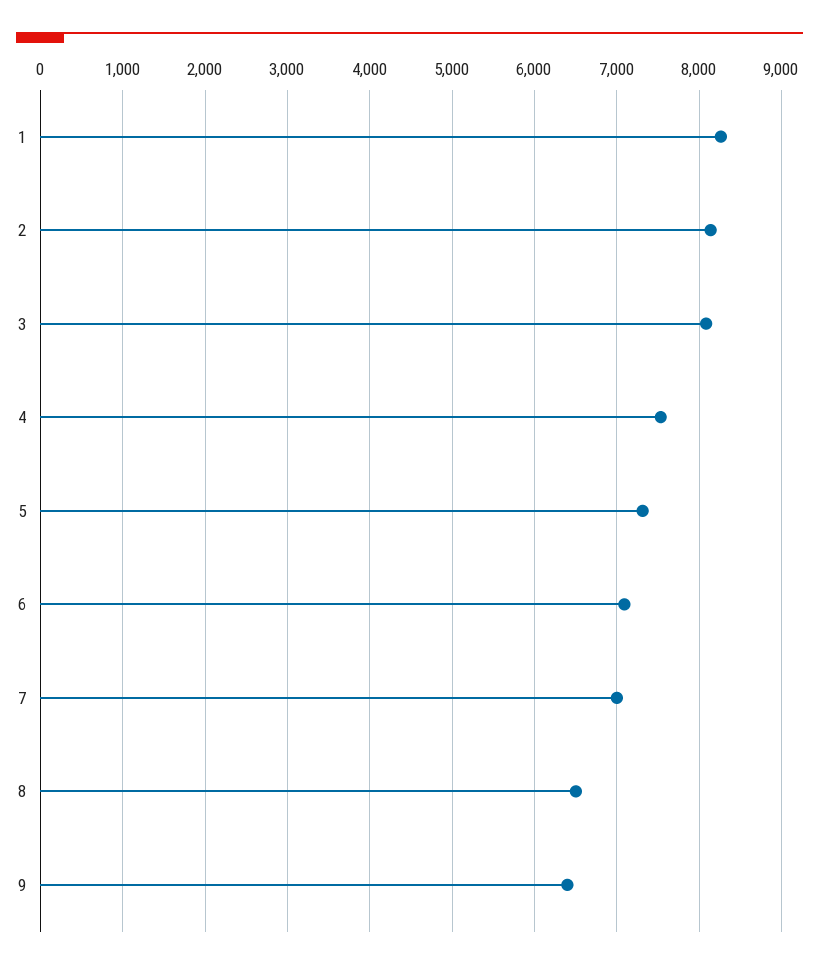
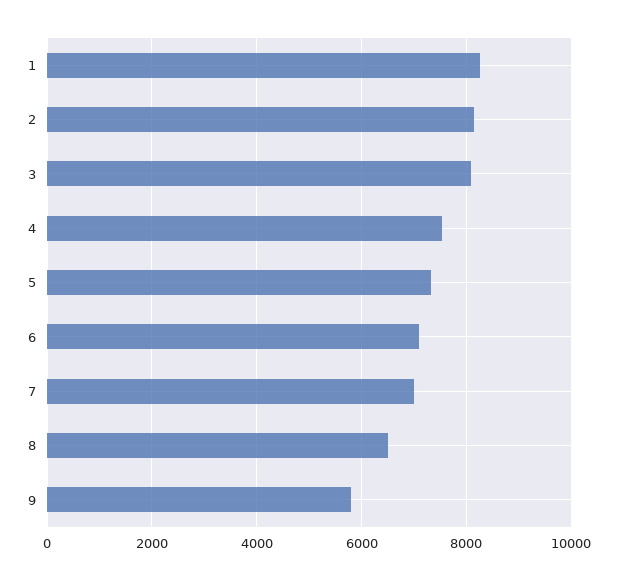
9: 6400 -> 5800

